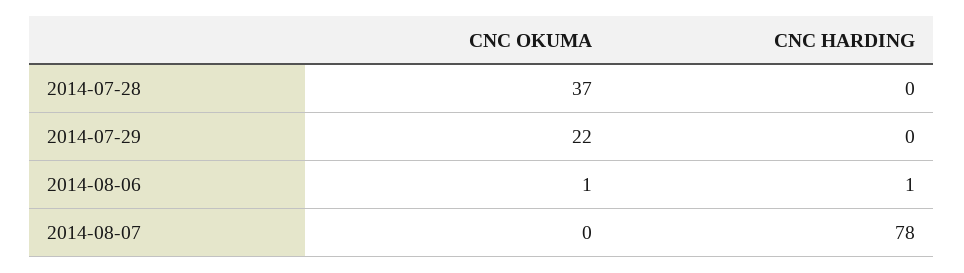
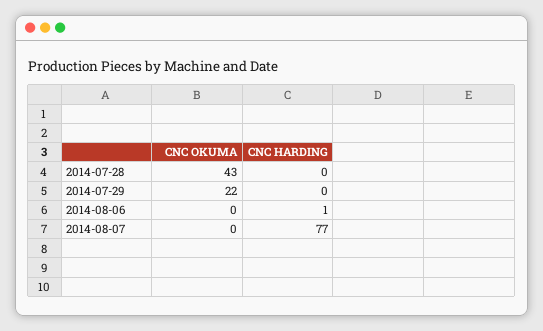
CNC OKUMA, 2014-07-28: 37 -> 43
CNC OKUMA, 2014-08-06: 1 -> 0
CNC HARDING, 2014-08-07: 78 -> 77

